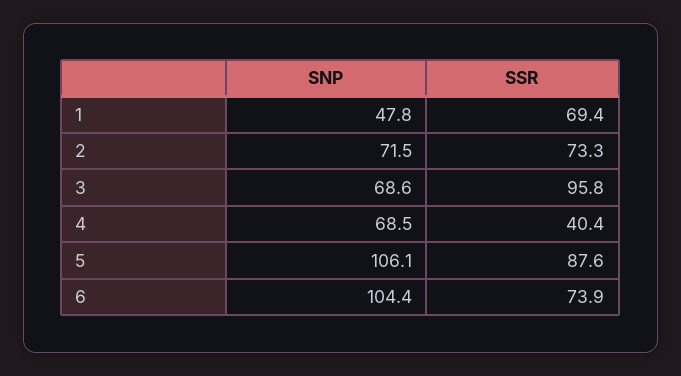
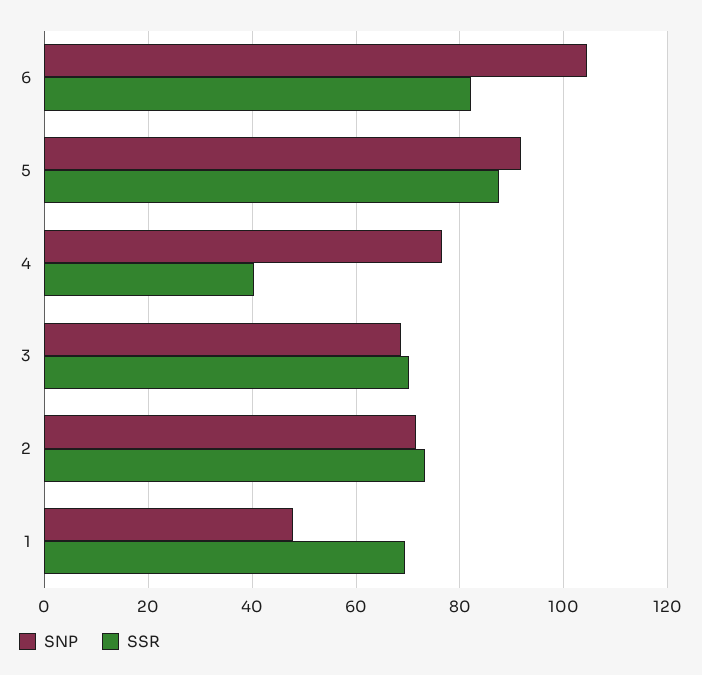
SSR, 3: 95.8 -> 70
SNP, 4: 68.5 -> 76
SNP, 5: 106.1 -> 92
SSR, 6: 73.9 -> 82

